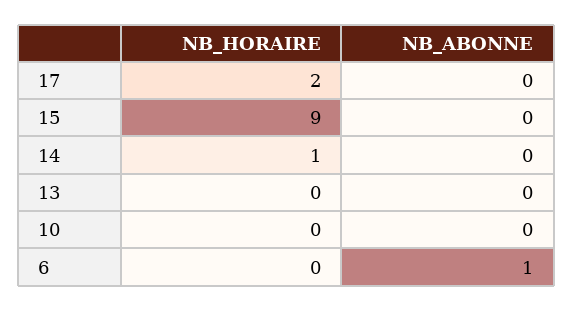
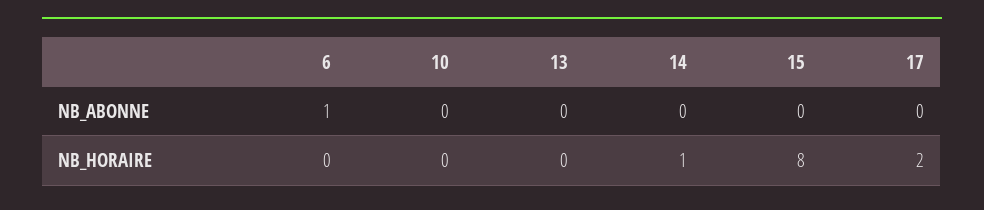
NB_HORAIRE, 15: 9 -> 8

